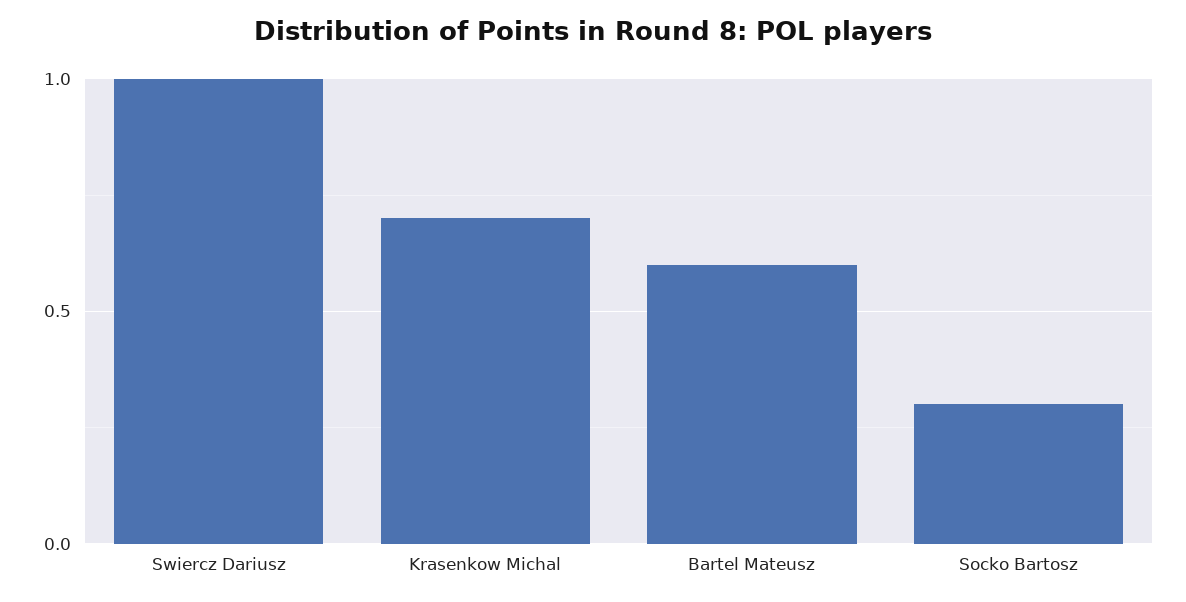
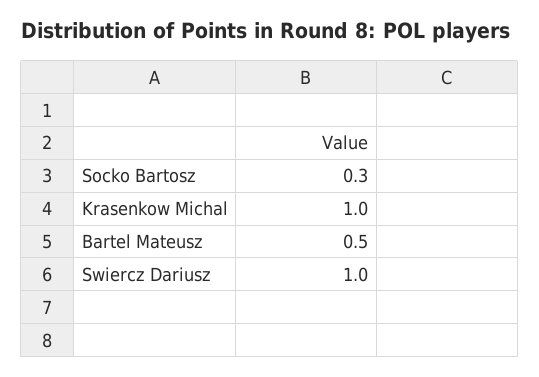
Krasenkow Michal: 0.7 -> 1
Bartel Mateusz: 0.6 -> 0.5

